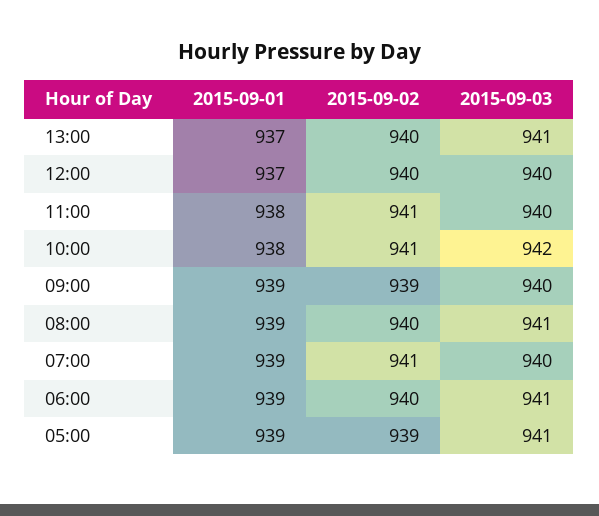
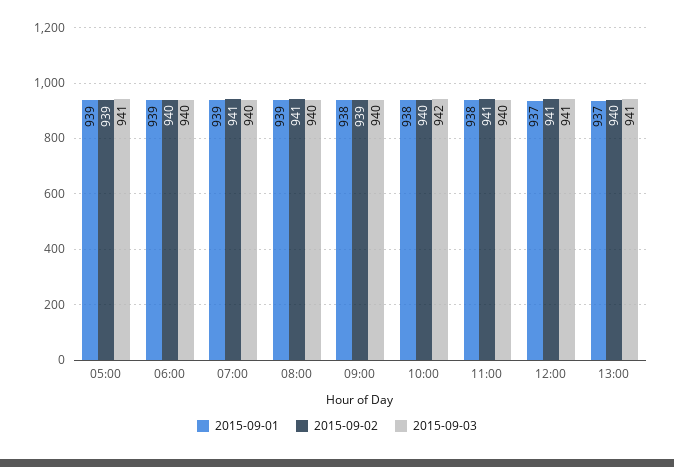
2015-09-02, 12:00: 940 -> 941
2015-09-03, 12:00: 940 -> 941
2015-09-02, 10:00: 941 -> 940
2015-09-01, 09:00: 939 -> 938
2015-09-02, 08:00: 940 -> 941
2015-09-03, 08:00: 941 -> 940
2015-09-03, 06:00: 941 -> 940

